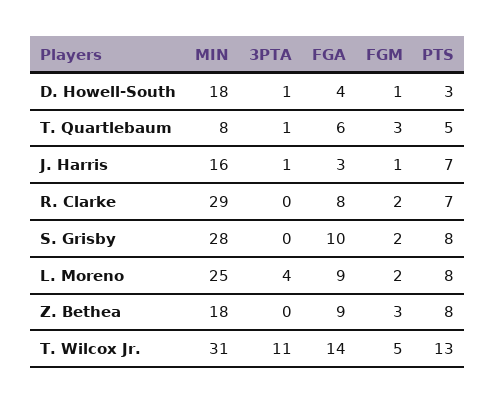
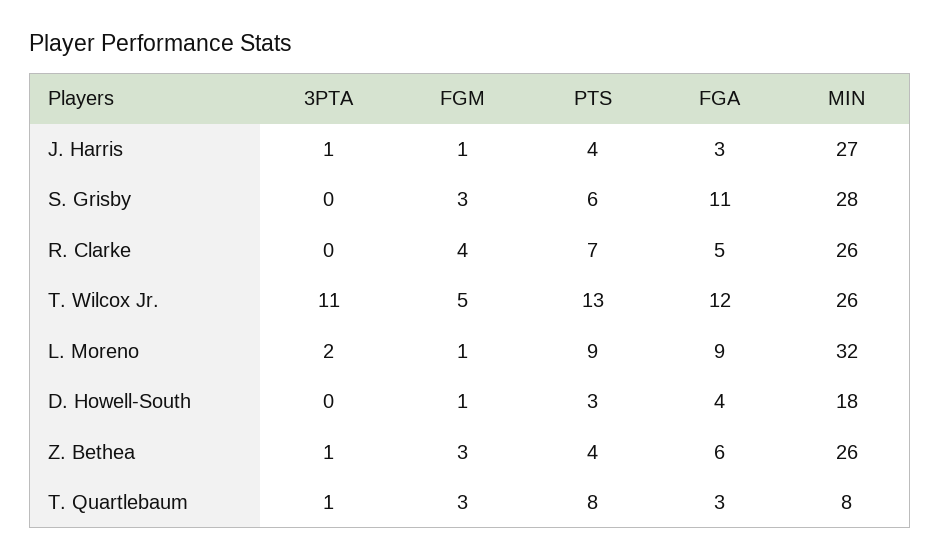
3PTA, D. Howell-South: 1 -> 0
FGA, T. Quartlebaum: 6 -> 3
PTS, T. Quartlebaum: 5 -> 8
MIN, J. Harris: 16 -> 27
PTS, J. Harris: 7 -> 4
MIN, R. Clarke: 29 -> 26
FGA, R. Clarke: 8 -> 5
FGM, R. Clarke: 2 -> 4
FGA, S. Grisby: 10 -> 11
FGM, S. Grisby: 2 -> 3
PTS, S. Grisby: 8 -> 6
MIN, L. Moreno: 25 -> 32
3PTA, L. Moreno: 4 -> 2
FGM, L. Moreno: 2 -> 1
PTS, L. Moreno: 8 -> 9
MIN, Z. Bethea: 18 -> 26
3PTA, Z. Bethea: 0 -> 1
FGA, Z. Bethea: 9 -> 6
PTS, Z. Bethea: 8 -> 4
MIN, T. Wilcox Jr.: 31 -> 26
FGA, T. Wilcox Jr.: 14 -> 12

